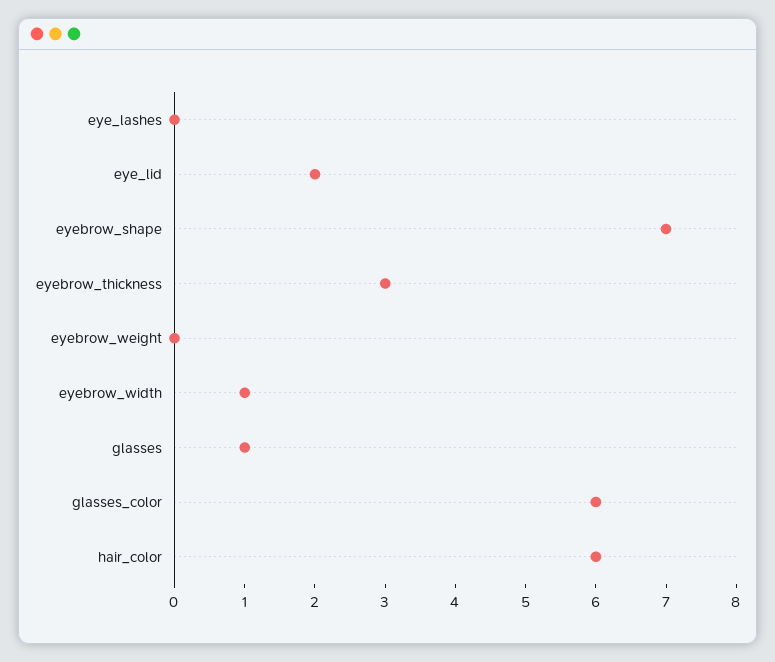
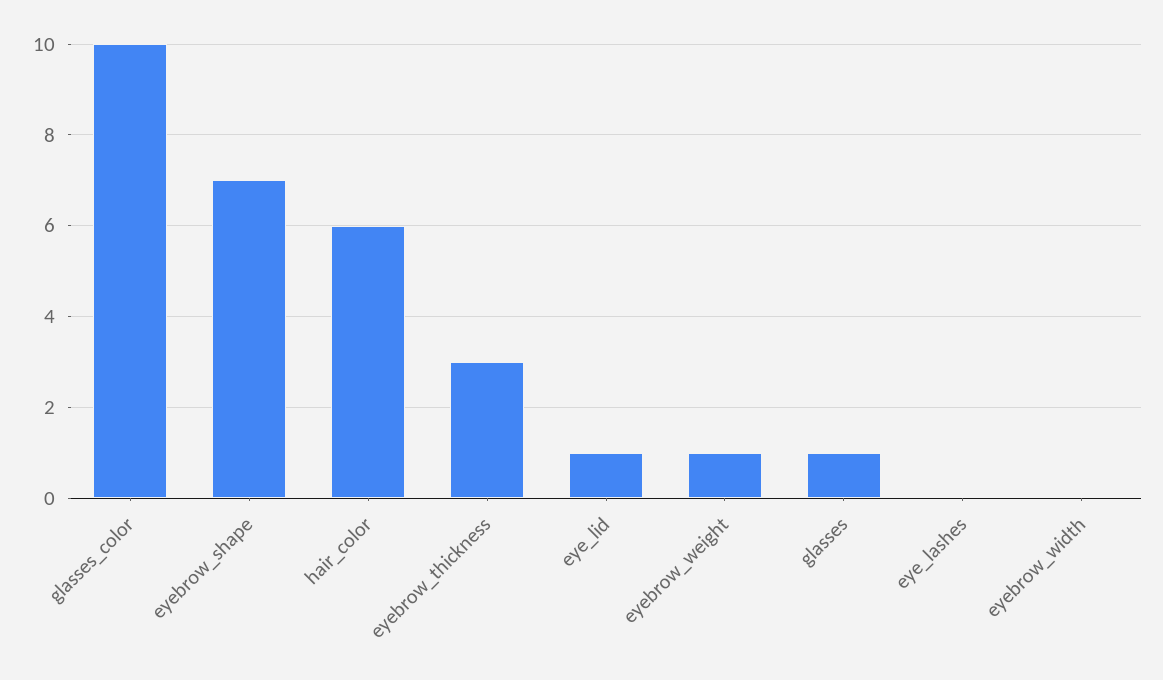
eye_lid: 2 -> 1
eyebrow_weight: 0 -> 1
eyebrow_width: 1 -> 0
glasses_color: 6 -> 10

